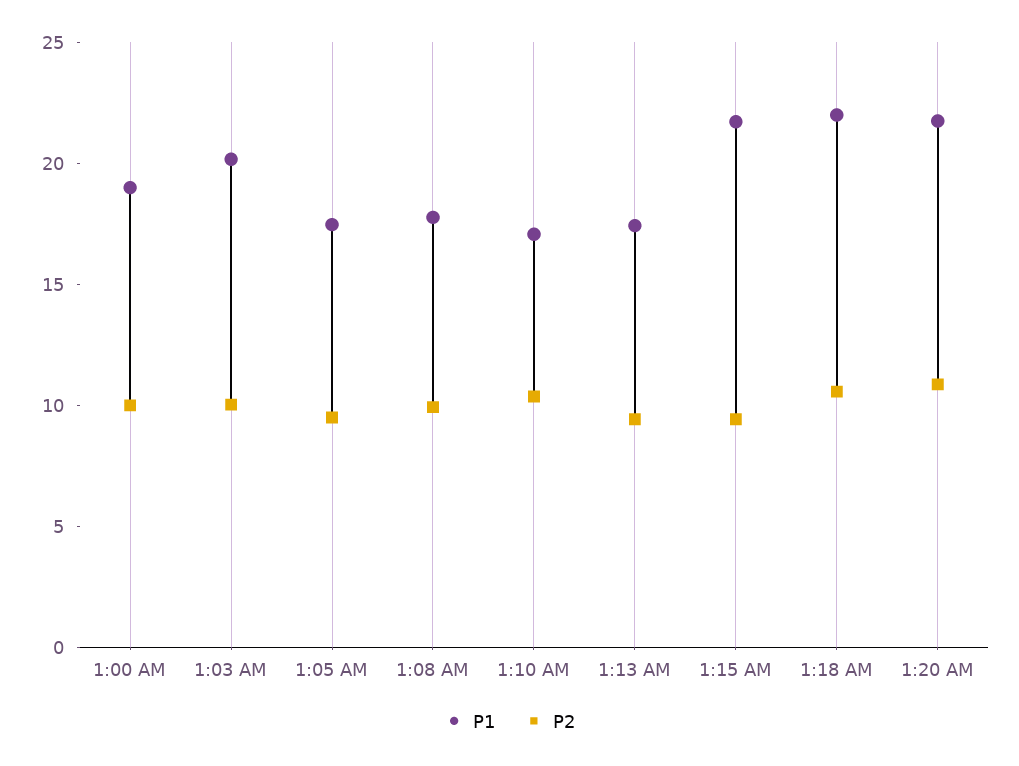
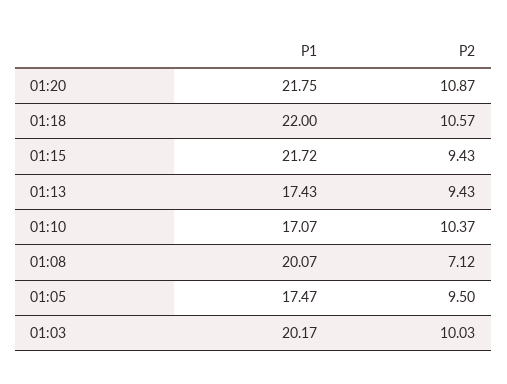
P1, 1:00 AM: 19 -> none
P2, 1:00 AM: 10 -> none
P1, 1:08 AM: 18 -> 20.07
P2, 1:08 AM: 10 -> 7.12

